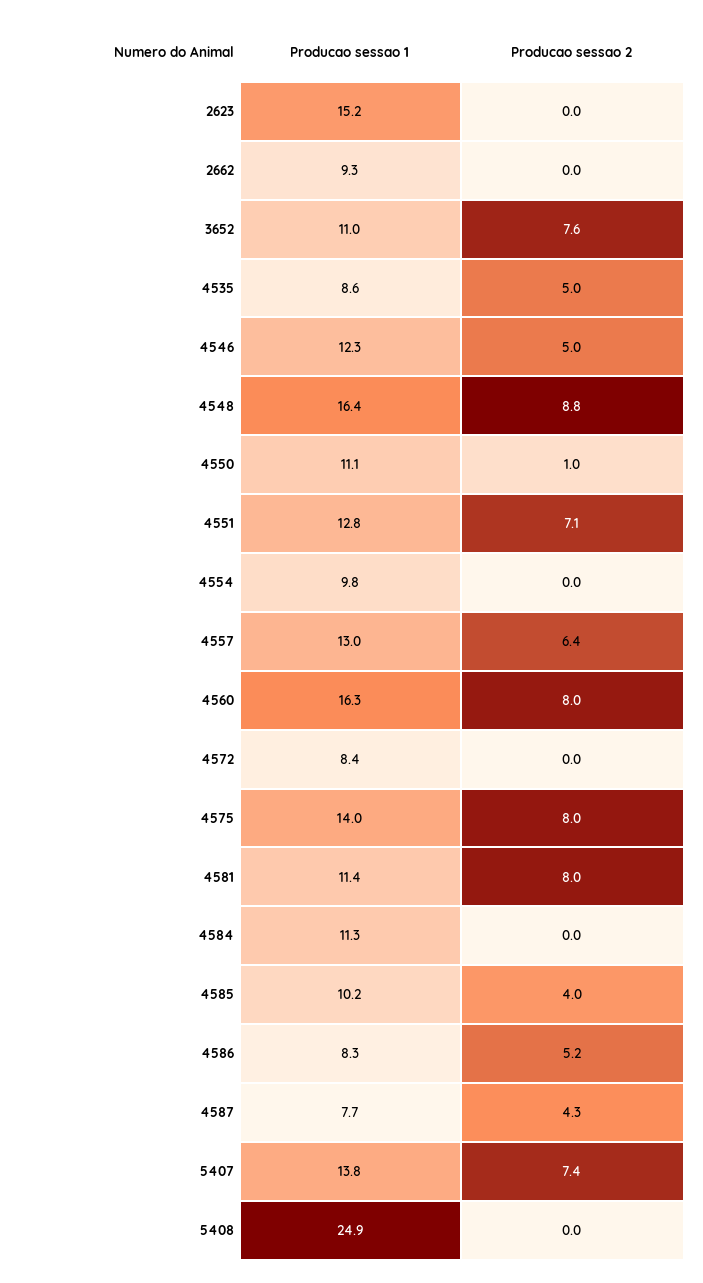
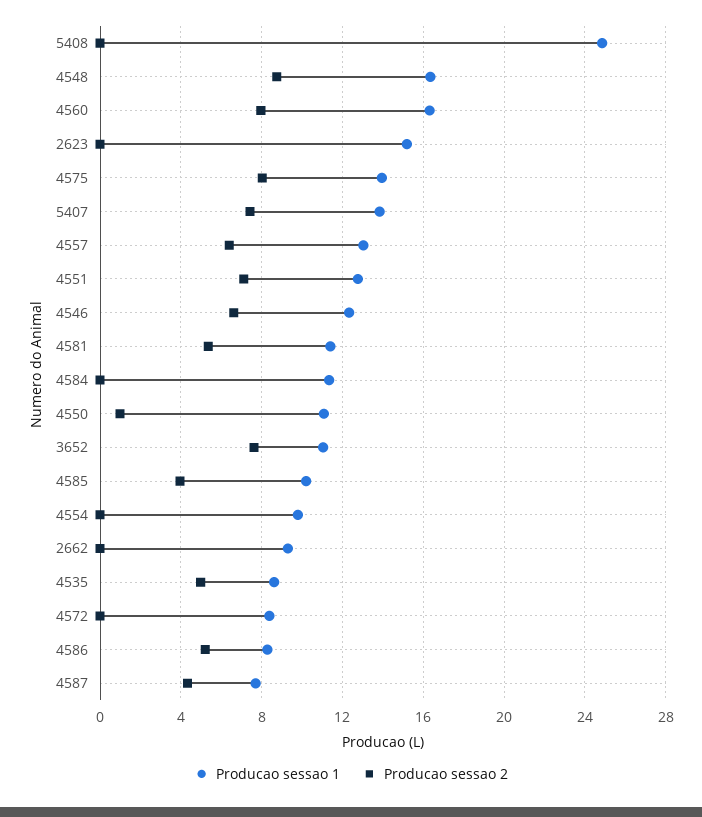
Producao sessao 2, 4546: 5 -> 6.5
Producao sessao 2, 4581: 8 -> 5.5

